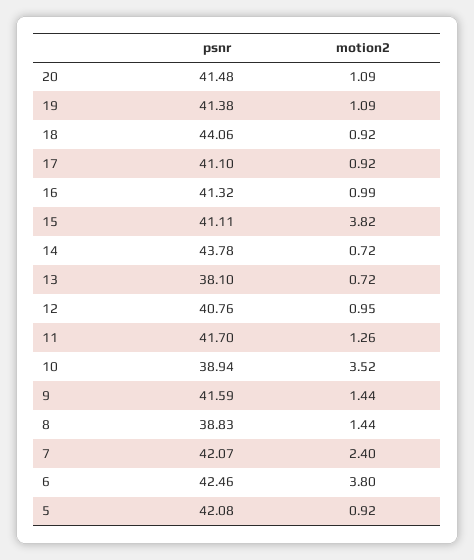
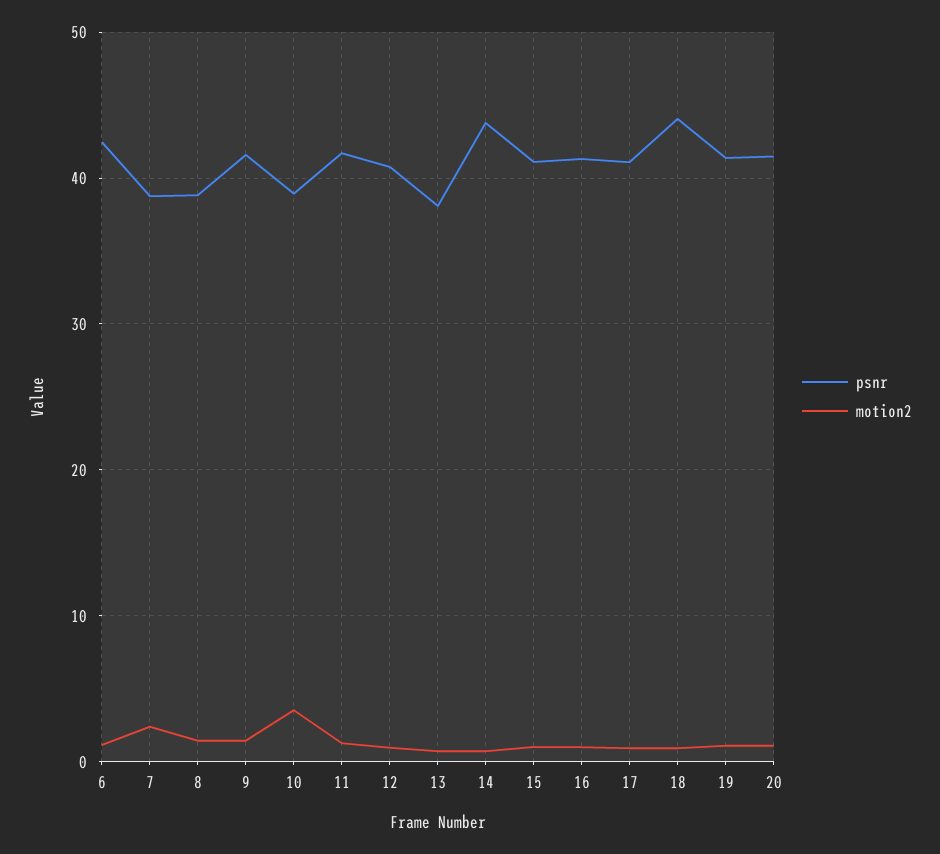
motion2, 15: 3.82 -> 1
psnr, 7: 42.07 -> 39
motion2, 6: 3.8 -> 1
psnr, 5: 42.08 -> none
motion2, 5: 0.92 -> none

